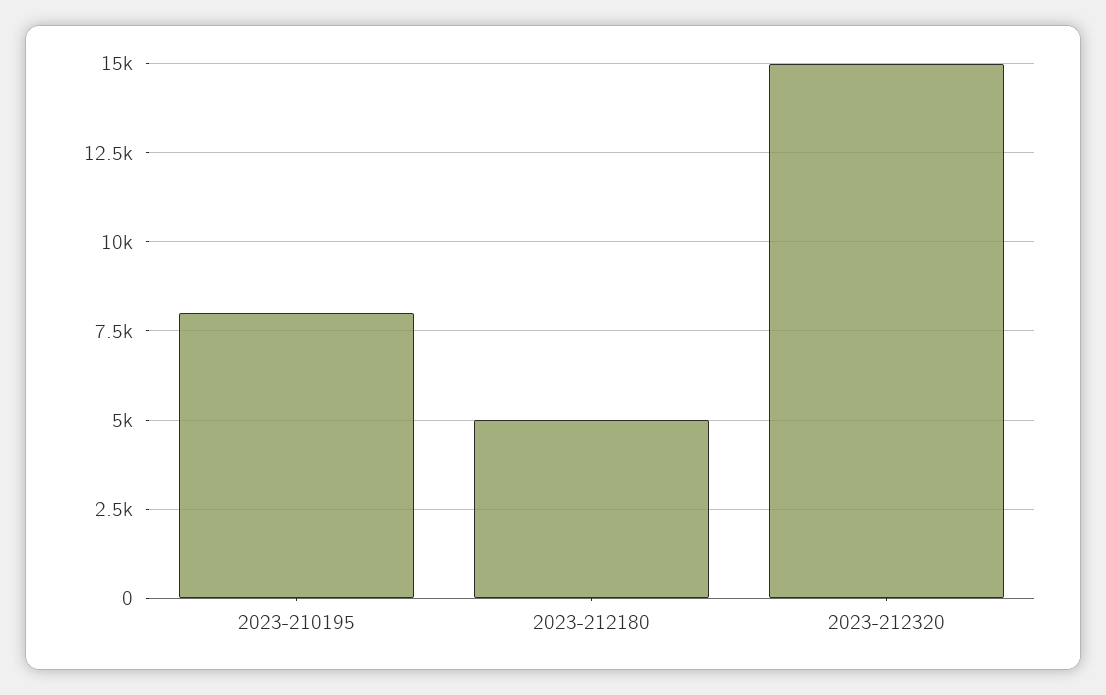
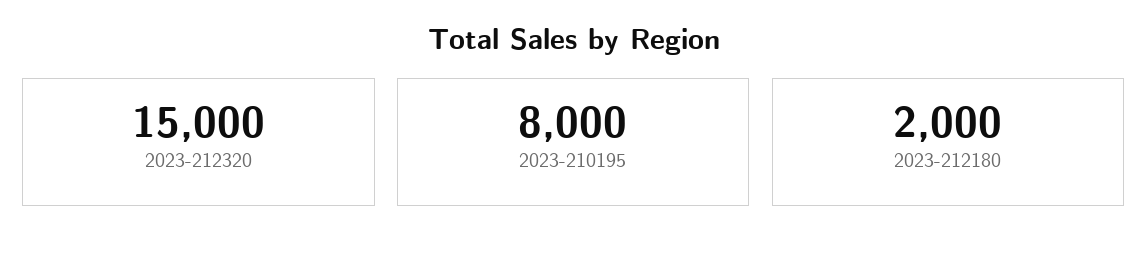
2023-212180: 5000 -> 2000

